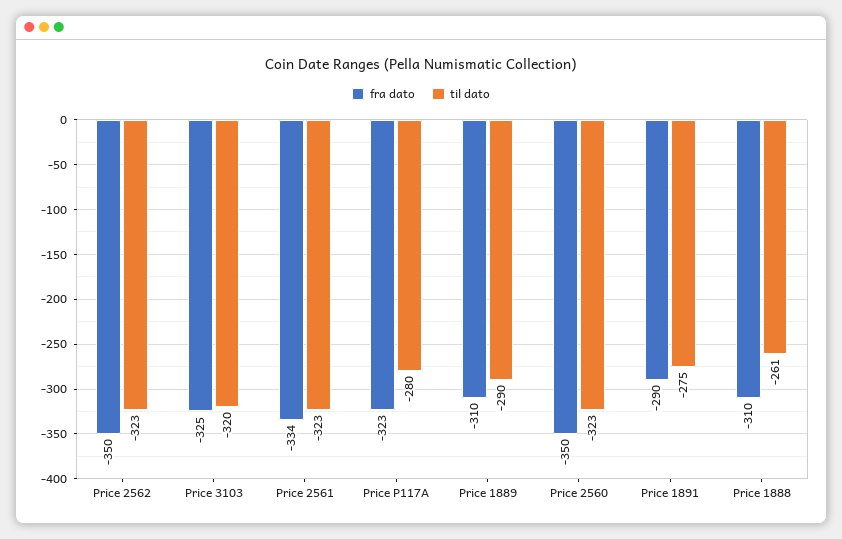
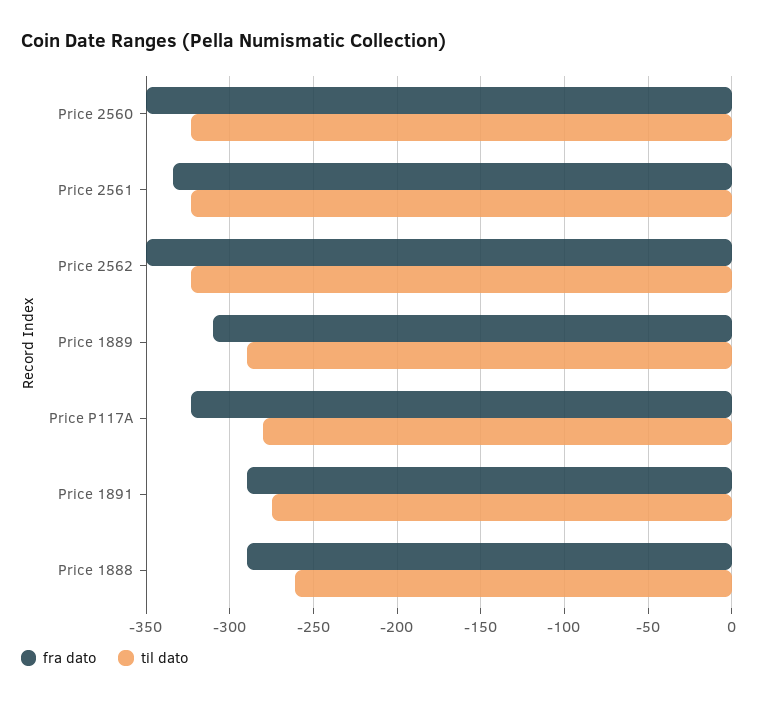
fra dato, Price 3103: -325 -> none
til dato, Price 3103: -320 -> none
fra dato, Price 1888: -310 -> -290

